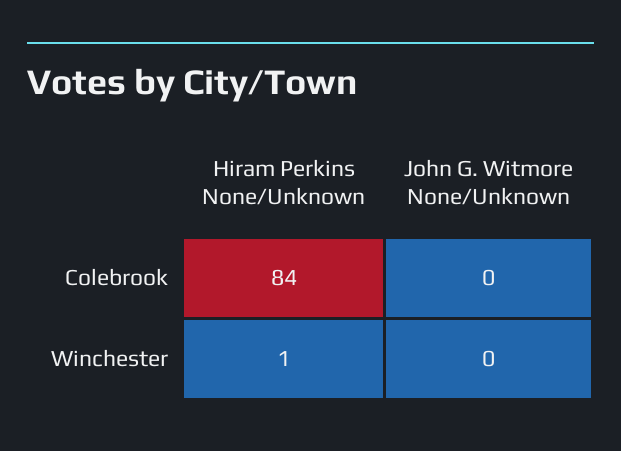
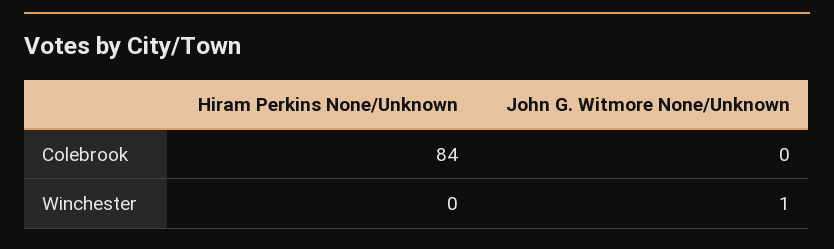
Hiram Perkins None/Unknown, Winchester: 1 -> 0
John G. Witmore None/Unknown, Winchester: 0 -> 1

